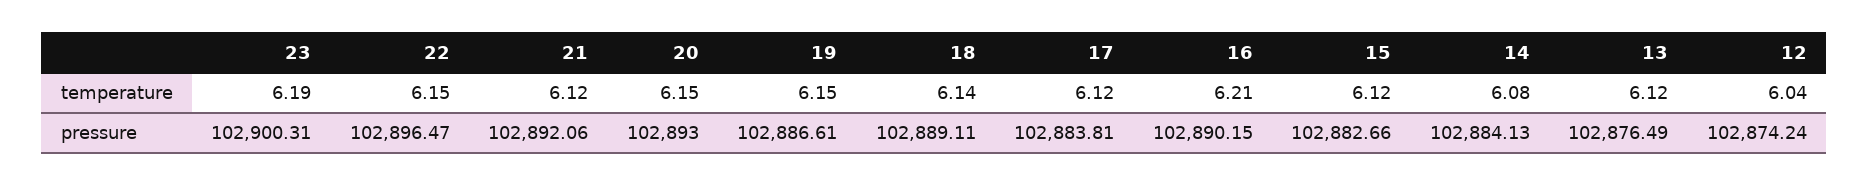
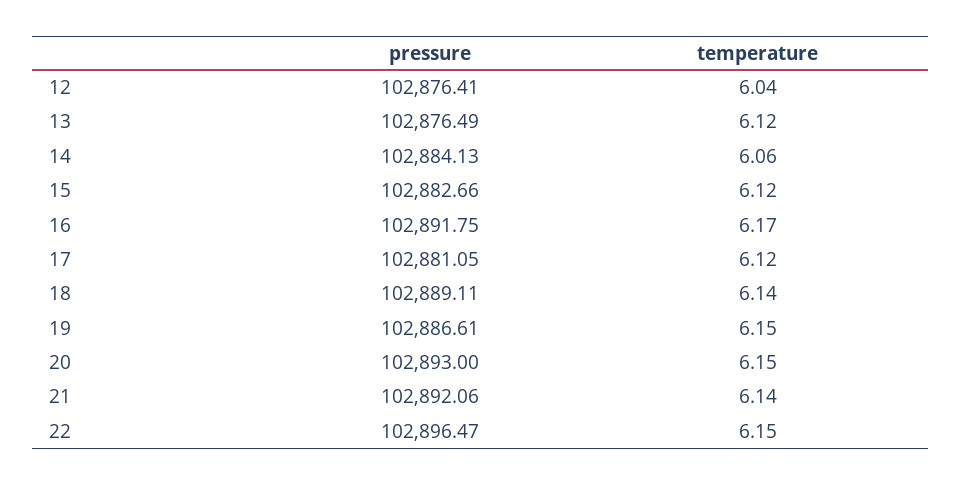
23, temperature: 6.19 -> none
21, temperature: 6.12 -> 6.14
16, temperature: 6.21 -> 6.17
14, temperature: 6.08 -> 6.06
23, pressure: 102900.31 -> none
17, pressure: 102883.81 -> 102881.05
16, pressure: 102890.15 -> 102891.75
12, pressure: 102874.24 -> 102876.41

